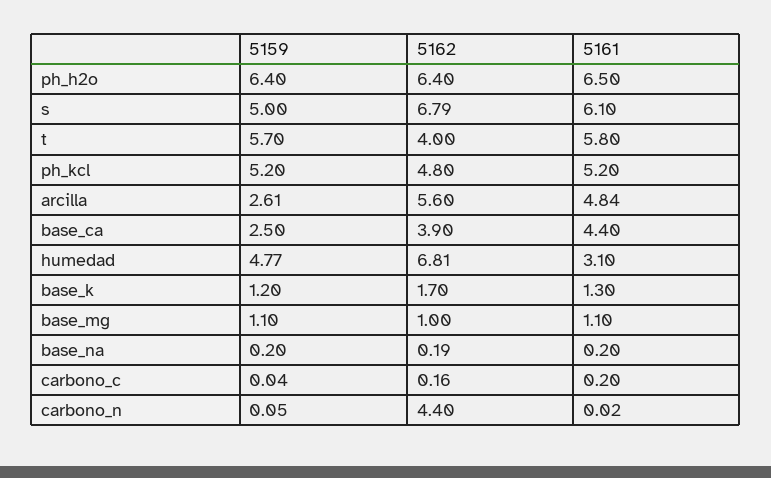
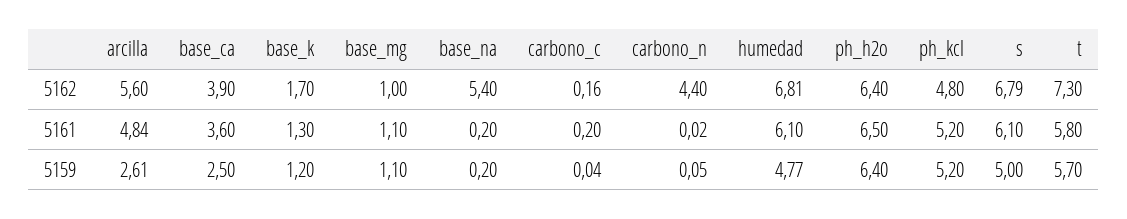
5162, t: 4 -> 7.3
5161, base_ca: 4.4 -> 3.6
5161, humedad: 3.1 -> 6.1
5162, base_na: 0.19 -> 5.4

